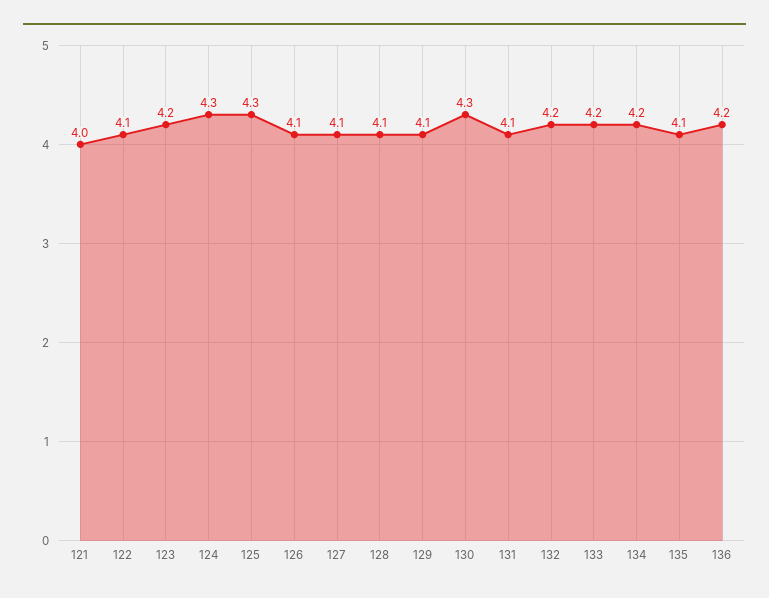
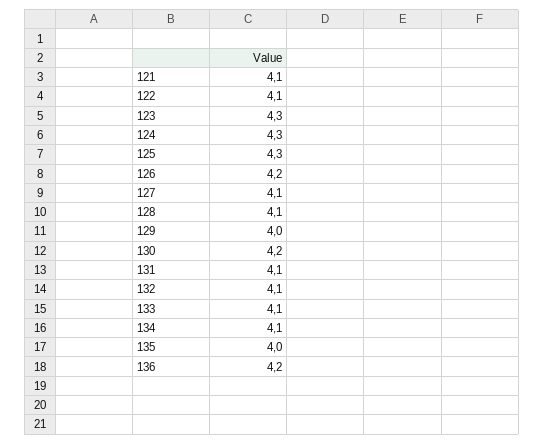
121: 4 -> 4.1
123: 4.2 -> 4.3
126: 4.1 -> 4.2
129: 4.1 -> 4
130: 4.3 -> 4.2
132: 4.2 -> 4.1
133: 4.2 -> 4.1
134: 4.2 -> 4.1
135: 4.1 -> 4

